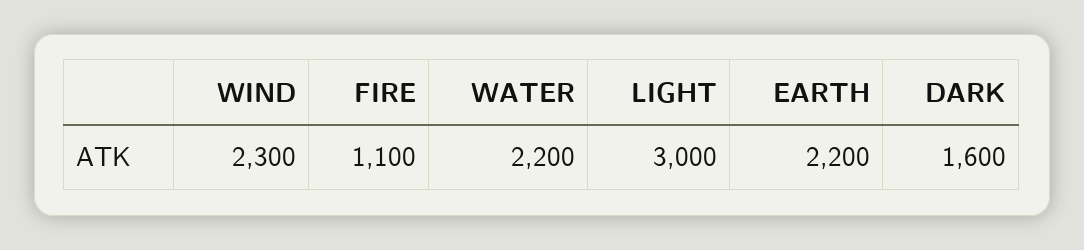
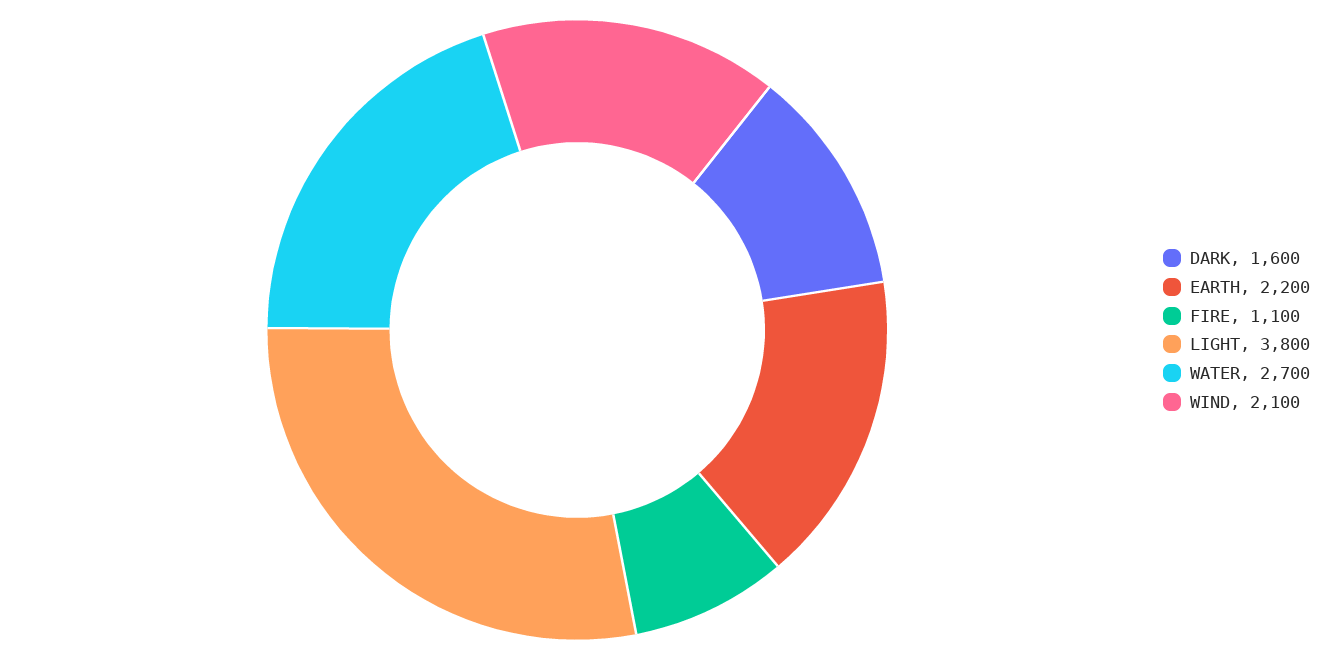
WIND: 2300 -> 2100
WATER: 2200 -> 2700
LIGHT: 3000 -> 3800

